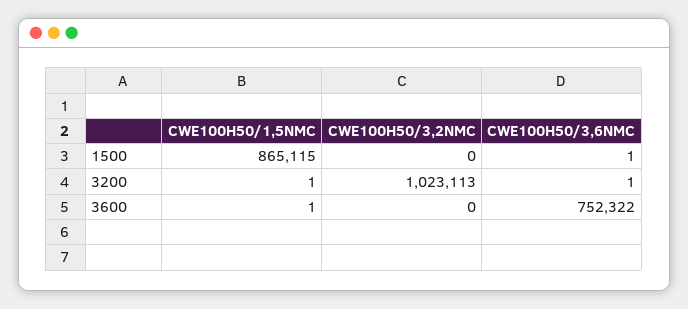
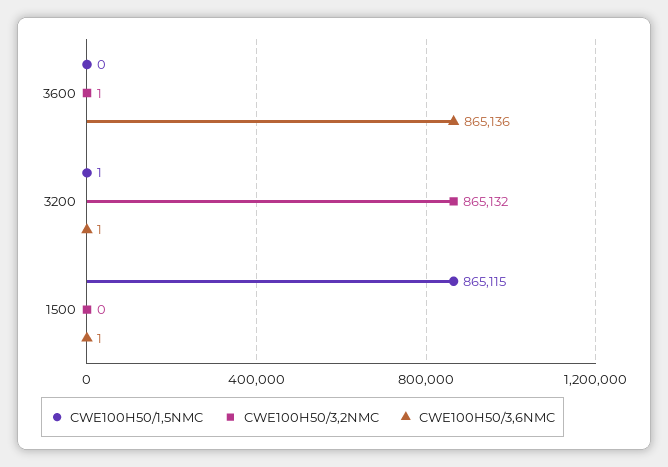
CWE100H50/3,2NMC, 3200: 1023113 -> 865132
CWE100H50/1,5NMC, 3600: 1 -> 0
CWE100H50/3,2NMC, 3600: 0 -> 1
CWE100H50/3,6NMC, 3600: 752322 -> 865136

